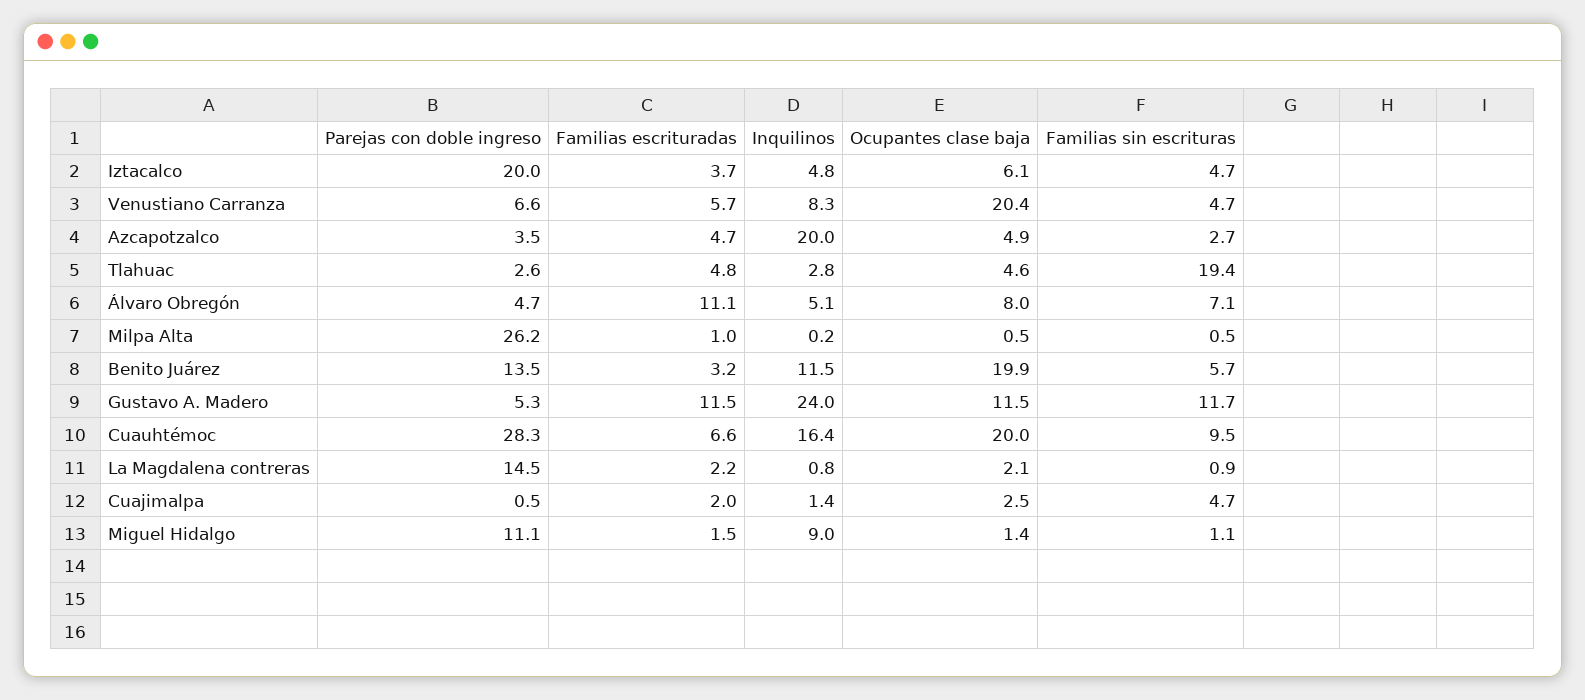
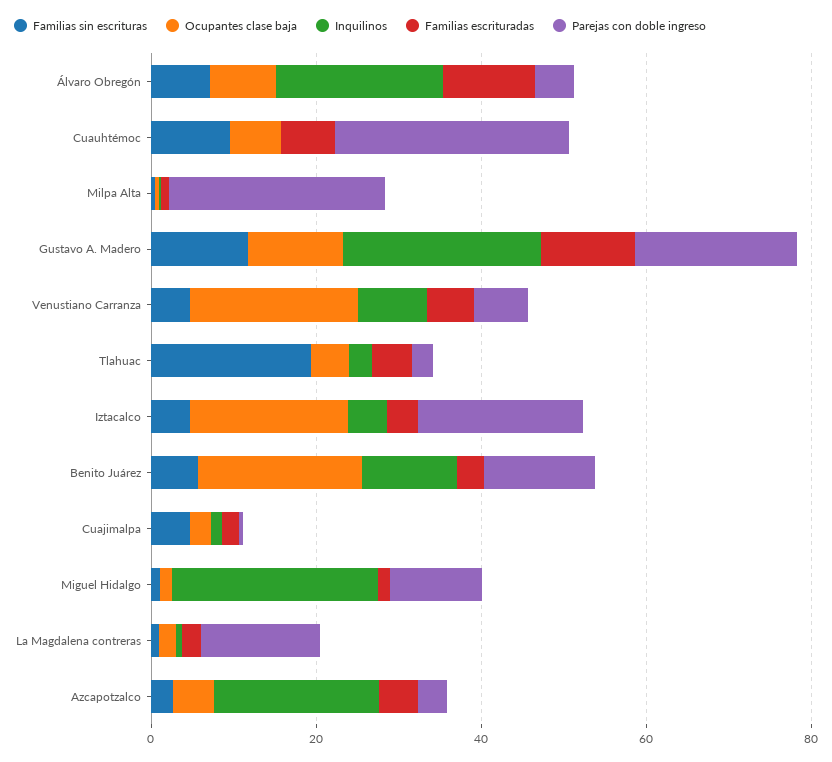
Ocupantes clase baja, Iztacalco: 6.1 -> 20
Inquilinos, Álvaro Obregón: 5.1 -> 20
Parejas con doble ingreso, Gustavo A. Madero: 5.3 -> 20
Inquilinos, Cuauhtémoc: 16.4 -> 0
Ocupantes clase baja, Cuauhtémoc: 20 -> 5
Inquilinos, Miguel Hidalgo: 9 -> 25

